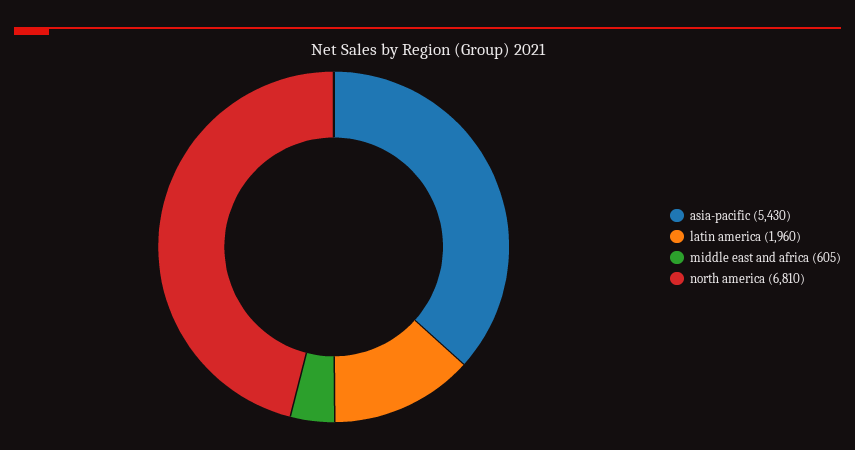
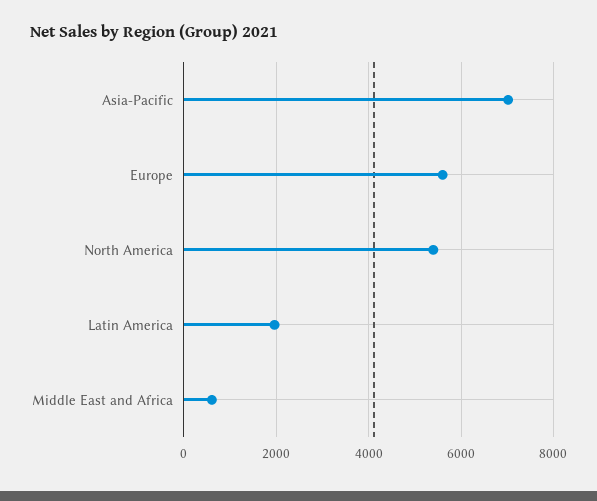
asia-pacific: 5430 -> 7000
north america: 6810 -> 5400
Europe: none -> 5600

